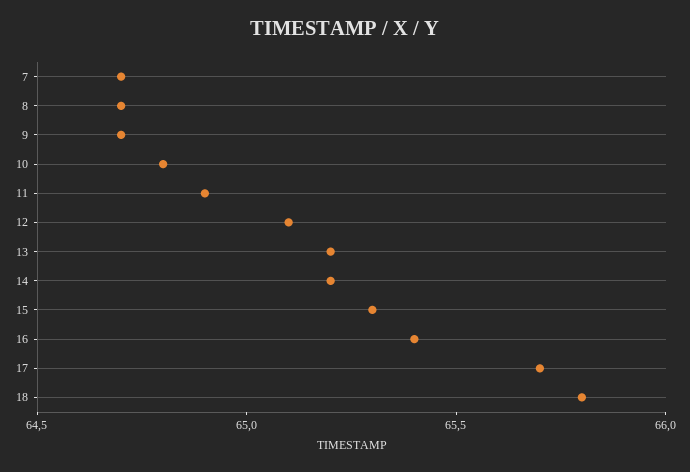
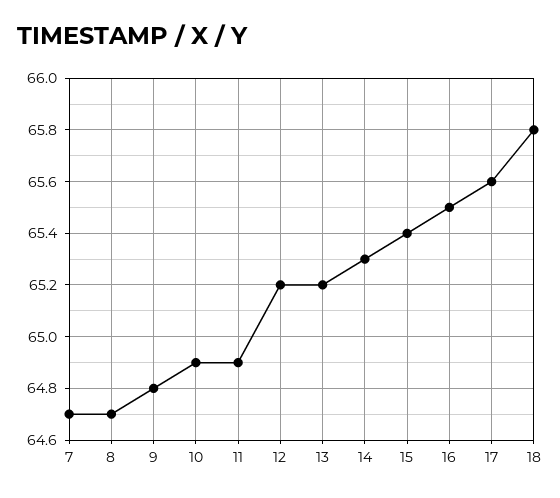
9: 64.7 -> 64.8
10: 64.8 -> 64.9
12: 65.1 -> 65.2
14: 65.2 -> 65.3
15: 65.3 -> 65.4
16: 65.4 -> 65.5
17: 65.7 -> 65.6

